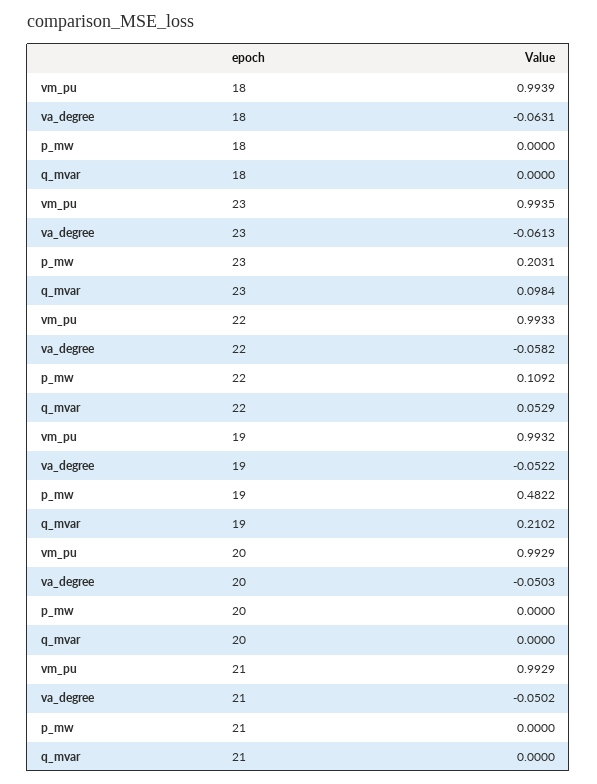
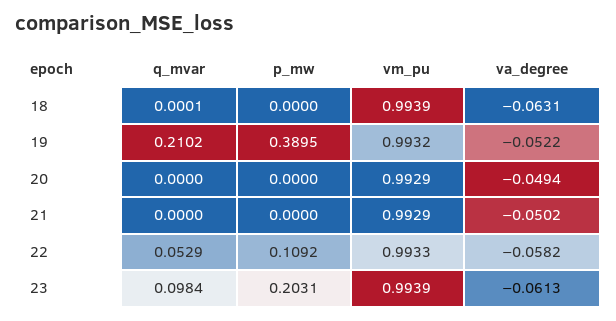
q_mvar, 18: 0 -> 0.0001
vm_pu, 23: 0.9935 -> 0.9939
p_mw, 19: 0.4822 -> 0.3895
va_degree, 20: -0.0503 -> -0.0494

